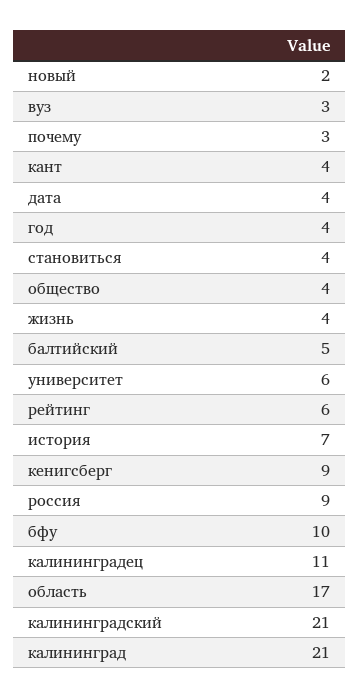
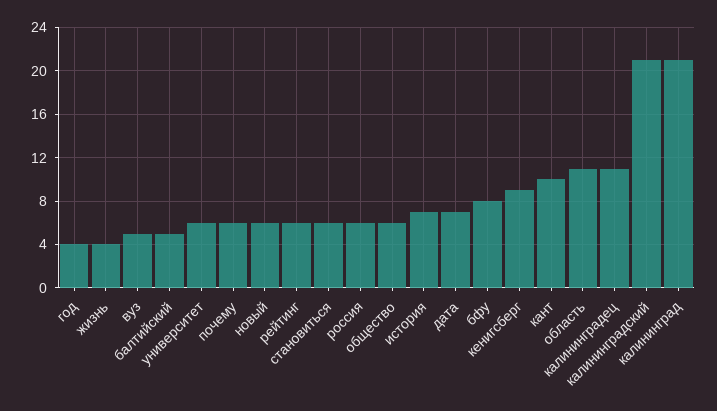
новый: 2 -> 6
вуз: 3 -> 5
почему: 3 -> 6
кант: 4 -> 10
дата: 4 -> 7
становиться: 4 -> 6
общество: 4 -> 6
россия: 9 -> 6
бфу: 10 -> 8
область: 17 -> 11

